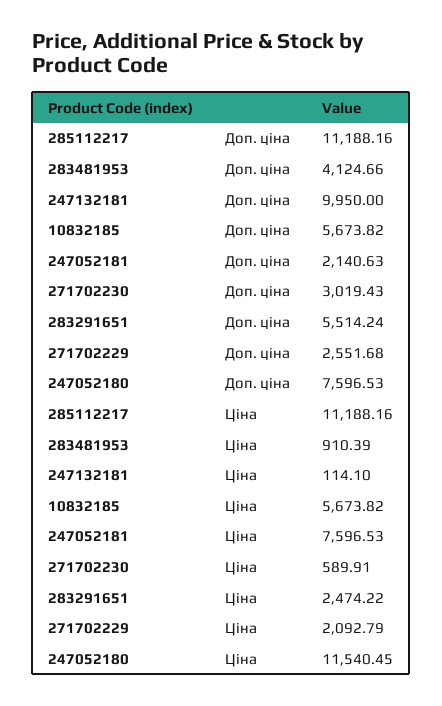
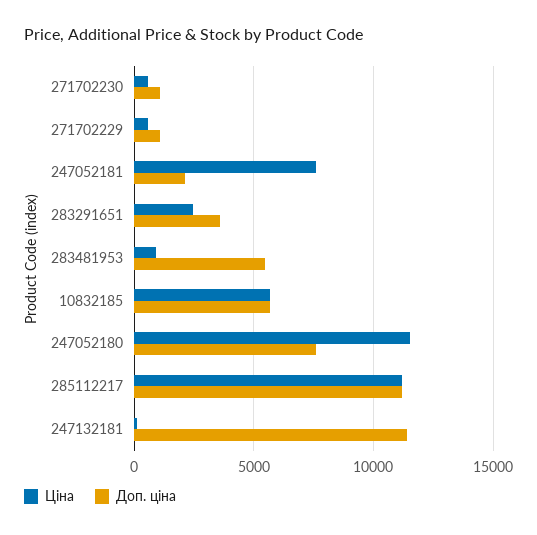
Доп. ціна, 283481953: 4124.66 -> 5500
Доп. ціна, 247132181: 9950 -> 11500
Доп. ціна, 271702230: 3019.43 -> 1000
Доп. ціна, 283291651: 5514.24 -> 3500
Доп. ціна, 271702229: 2551.68 -> 1000
Ціна, 271702229: 2092.79 -> 500

